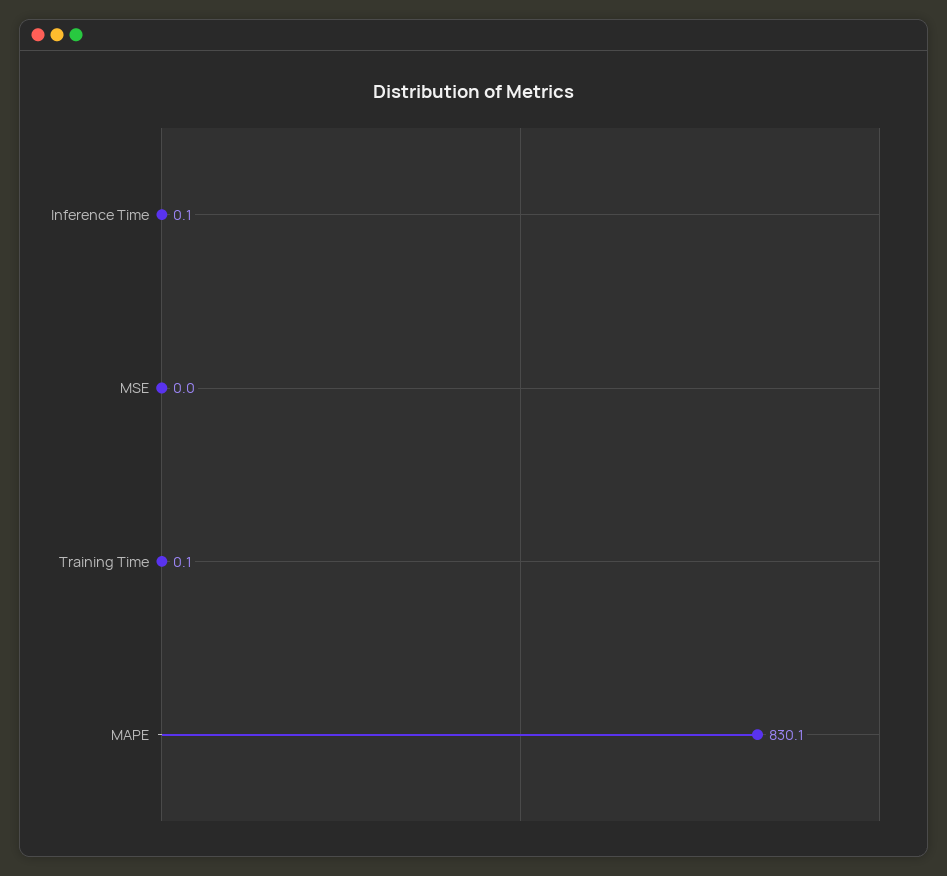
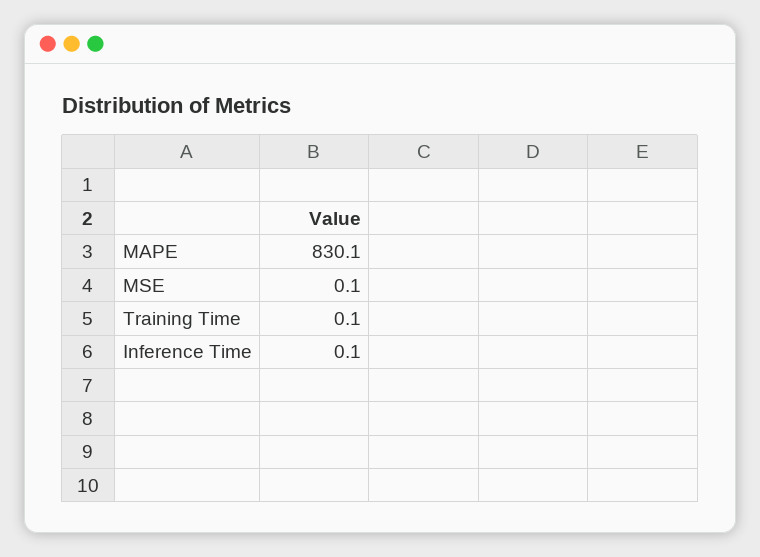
MSE: 0 -> 0.1

